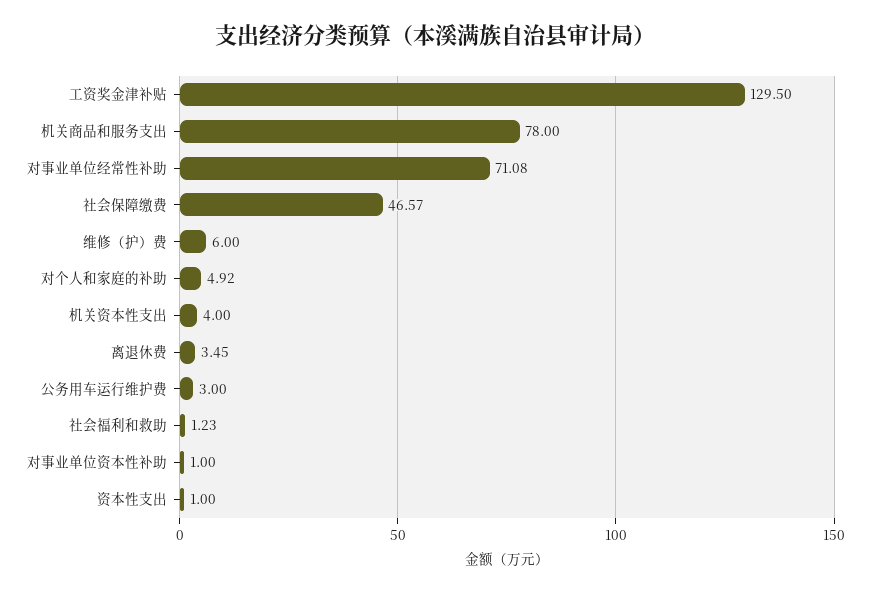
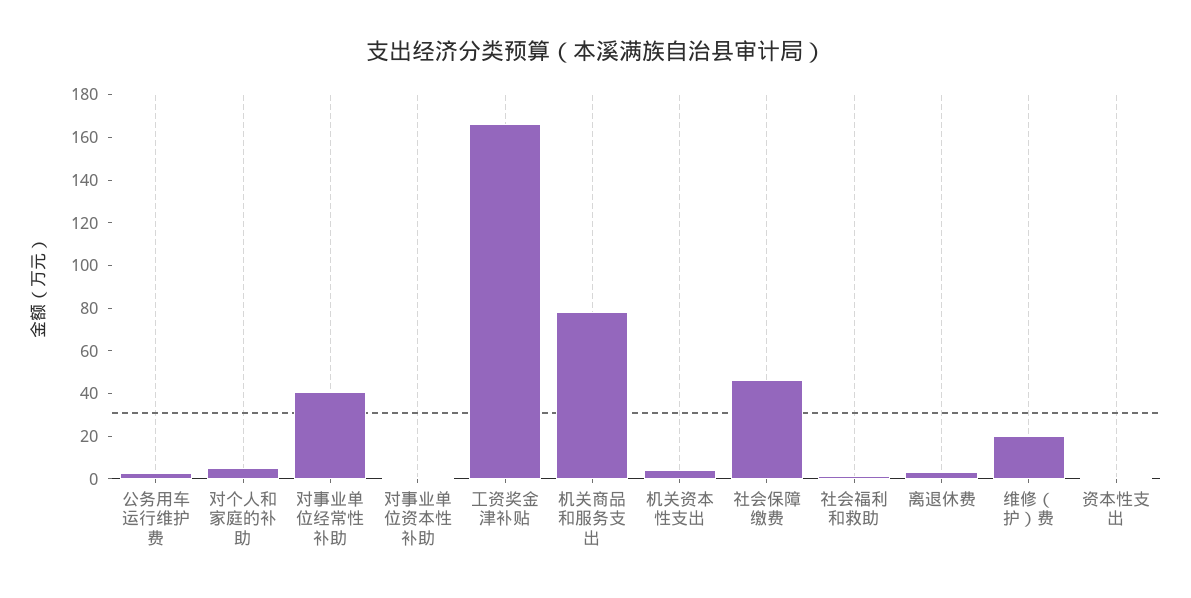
工资奖金津补贴: 129.5 -> 165
对事业单位经常性补助: 71.08 -> 40
维修（护）费: 6 -> 20

